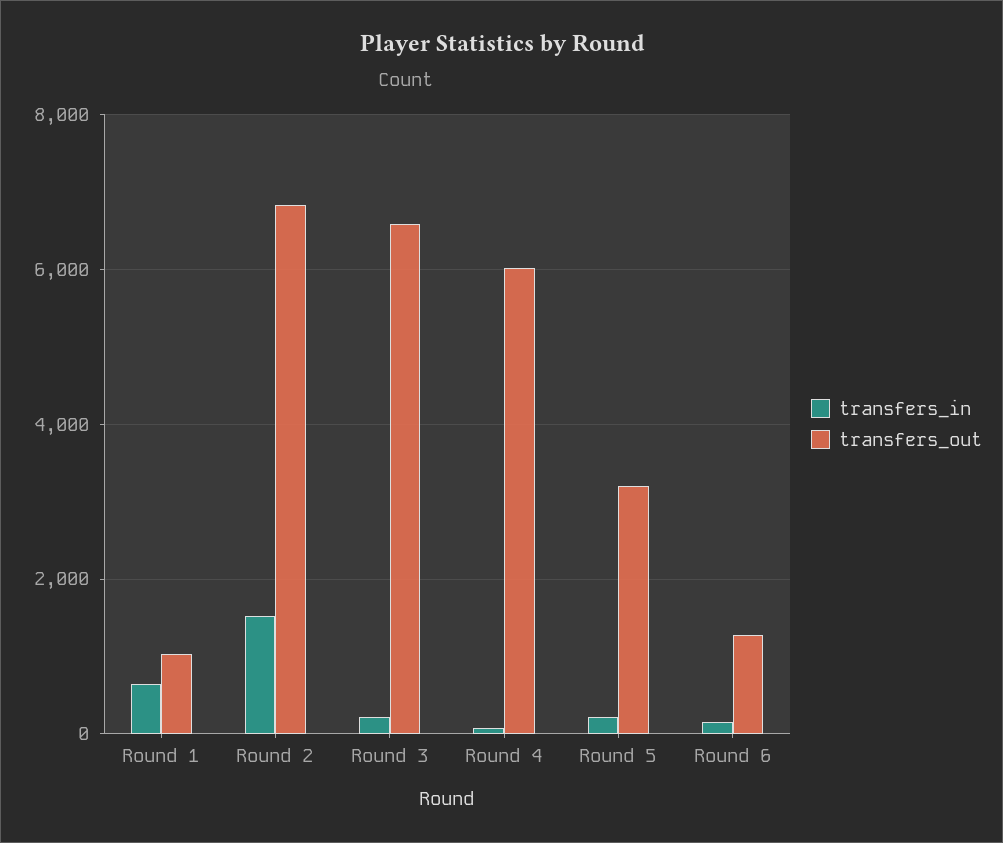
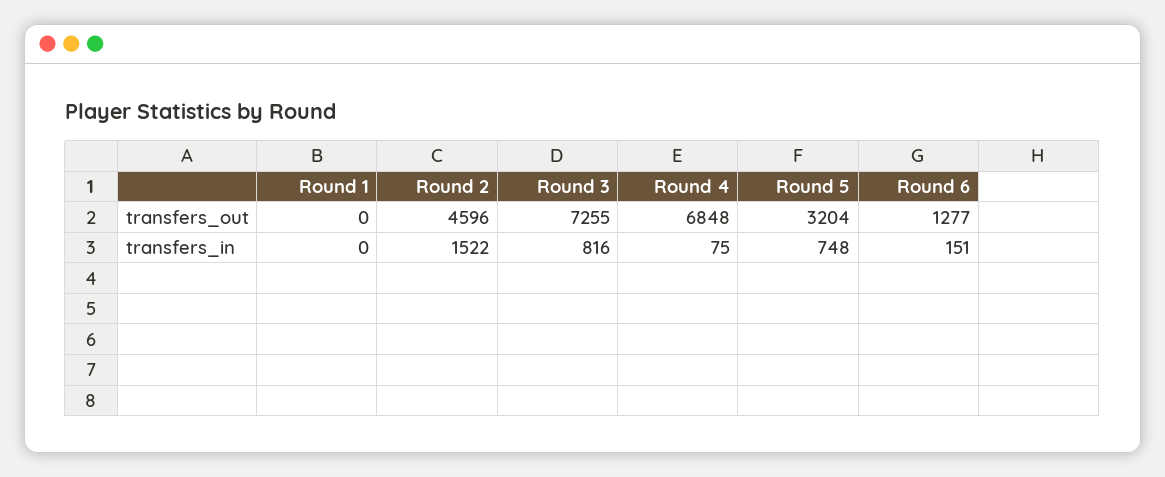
transfers_in, Round 1: 600 -> 0
transfers_out, Round 1: 1000 -> 0
transfers_out, Round 2: 6800 -> 4596
transfers_in, Round 3: 200 -> 816
transfers_out, Round 3: 6600 -> 7255
transfers_out, Round 4: 6000 -> 6848
transfers_in, Round 5: 200 -> 748

